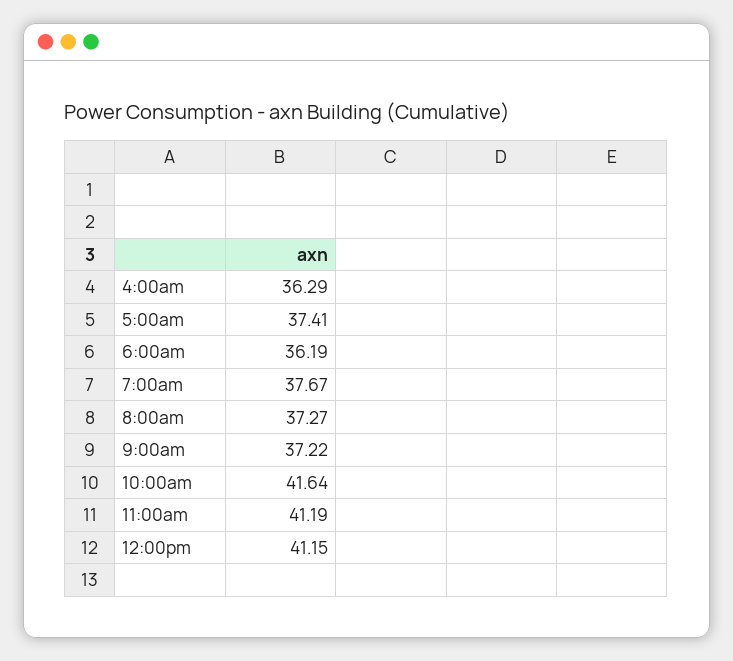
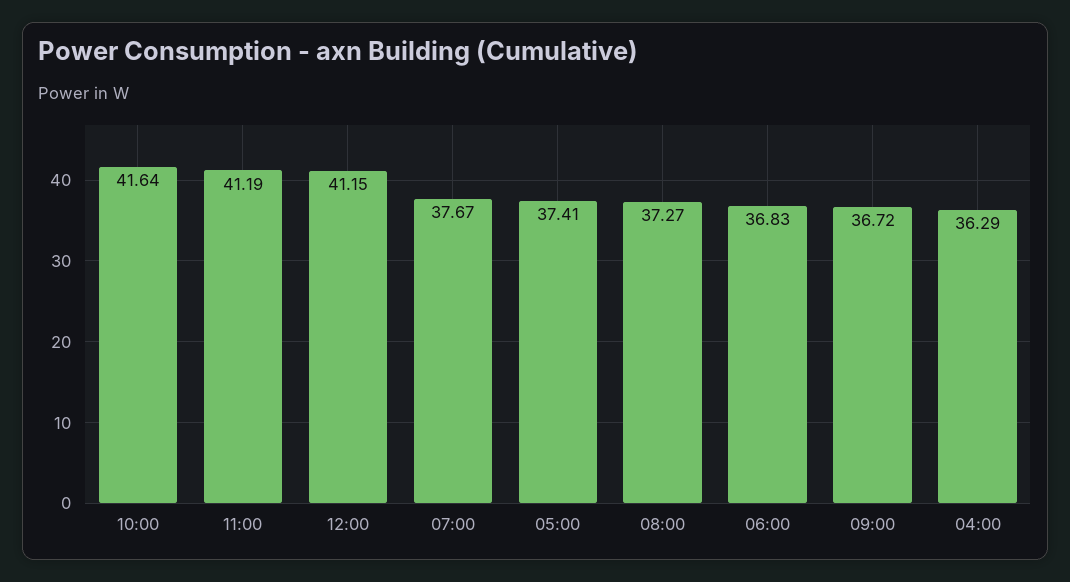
6:00am: 36.19 -> 36.83
9:00am: 37.22 -> 36.72

